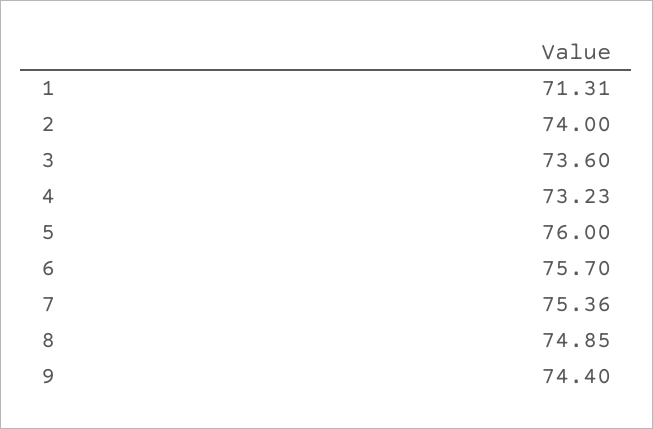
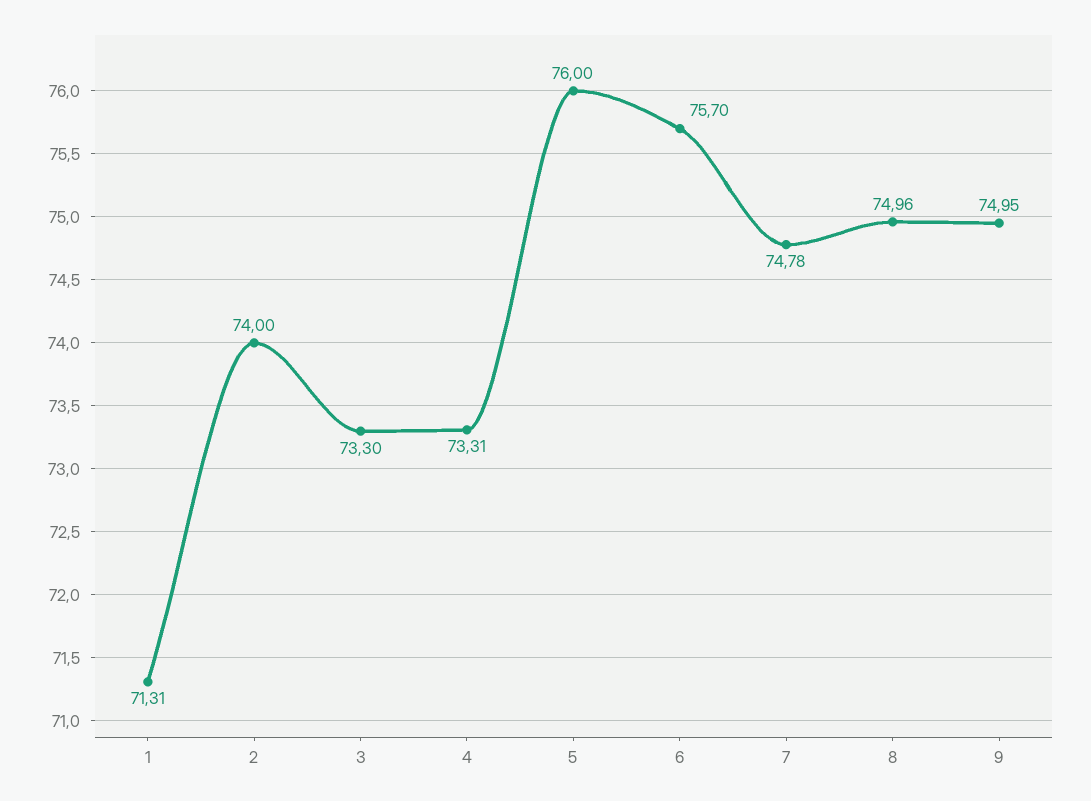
3: 73.6 -> 73.3
4: 73.23 -> 73.31
7: 75.36 -> 74.78
8: 74.85 -> 74.96
9: 74.4 -> 74.95

